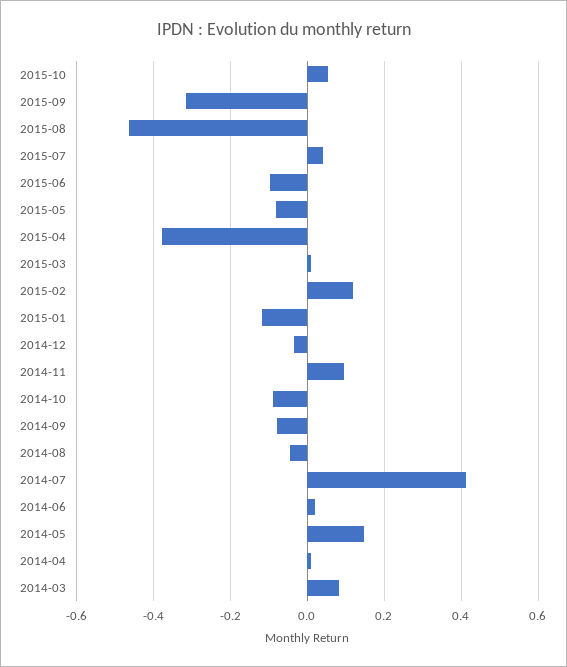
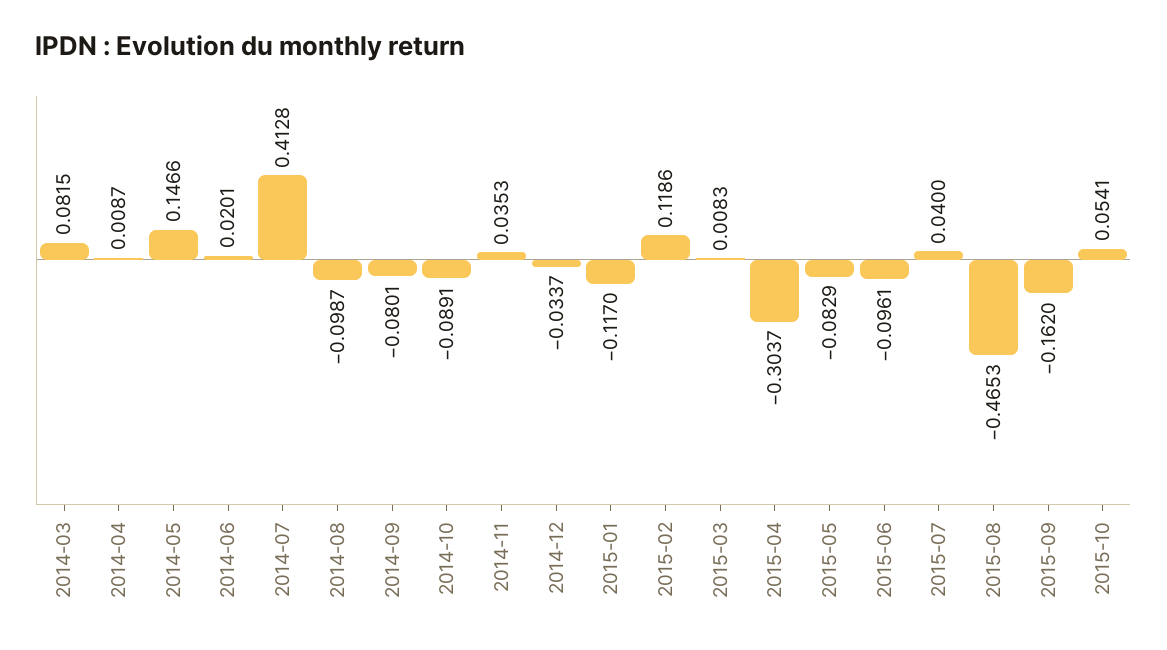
2015-09: -0.32 -> -0.162
2015-04: -0.38 -> -0.3037
2014-11: 0.1 -> 0.0353
2014-08: -0.04 -> -0.0987

